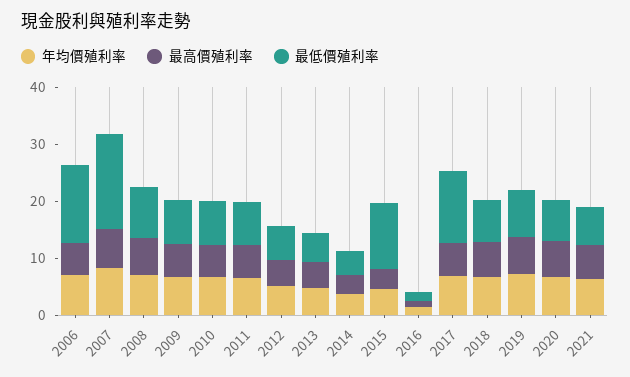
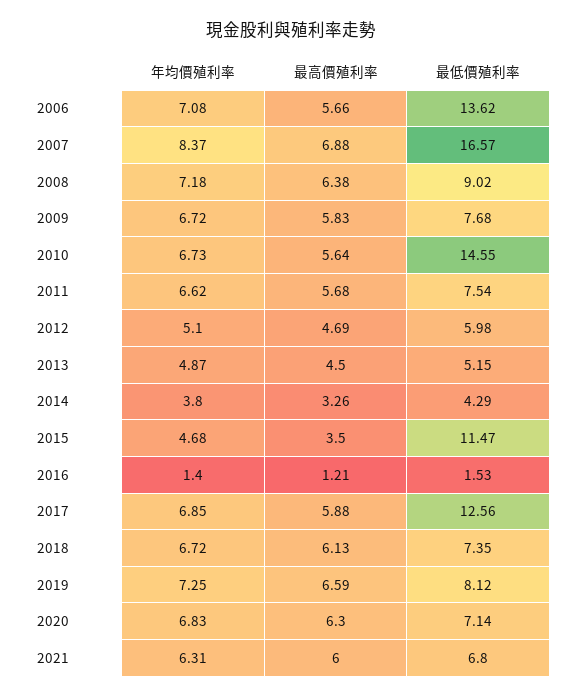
最低價殖利率, 2010: 8 -> 14.55

